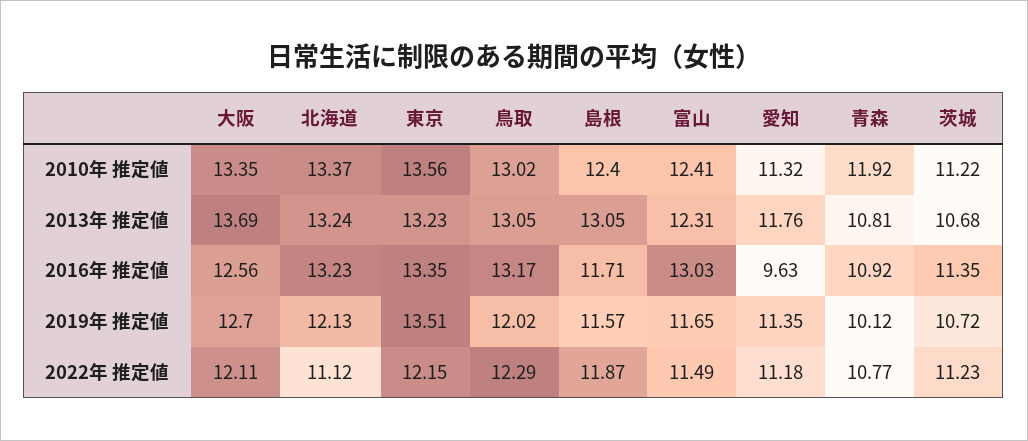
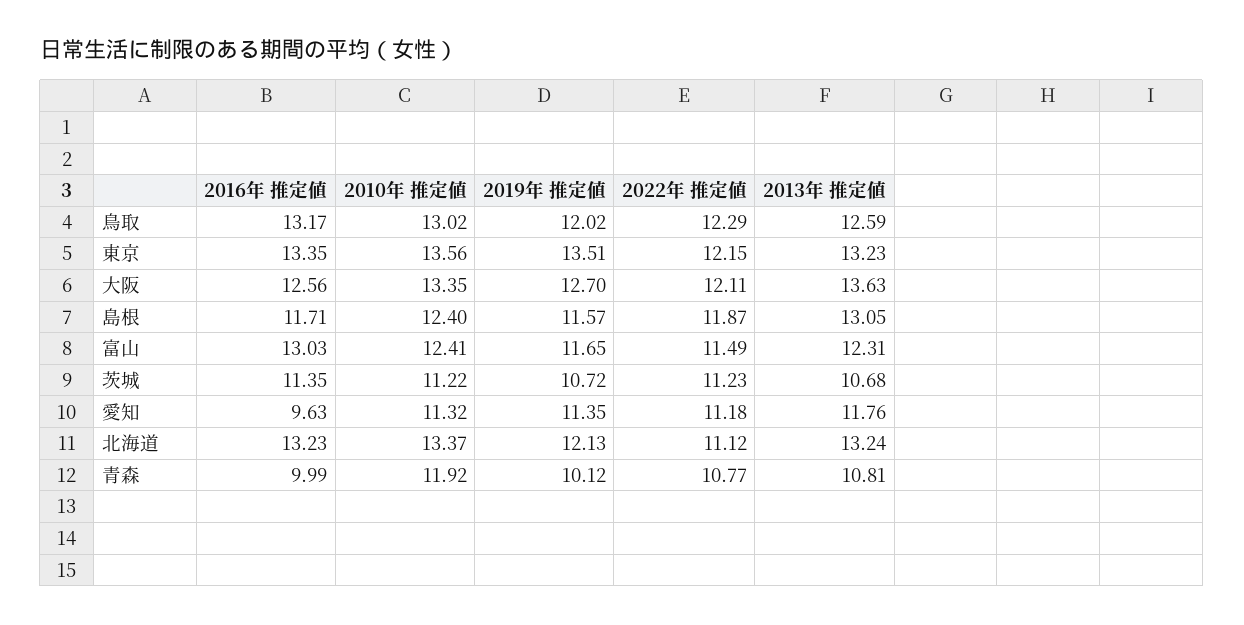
大阪, 2013年 推定値: 13.69 -> 13.63
鳥取, 2013年 推定値: 13.05 -> 12.59
青森, 2016年 推定値: 10.92 -> 9.99

